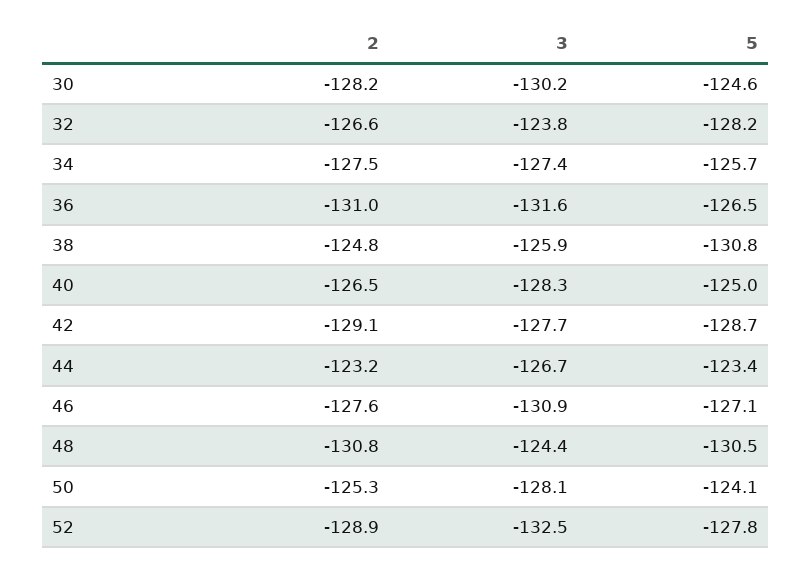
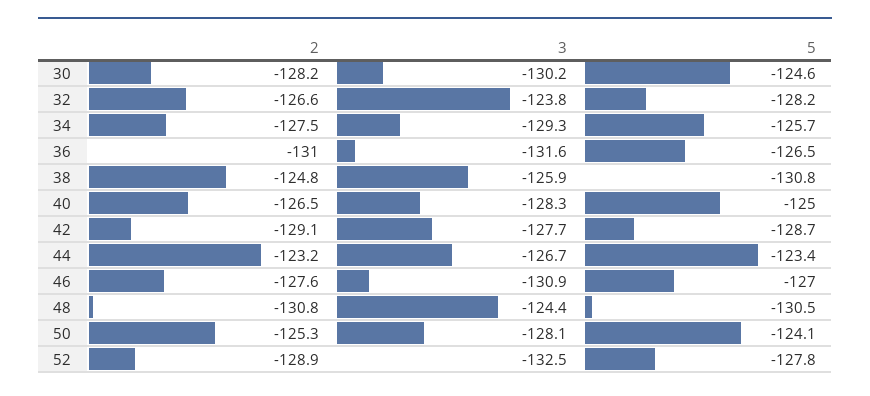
3, 34: -127.4 -> -129.3
5, 46: -127.1 -> -127

